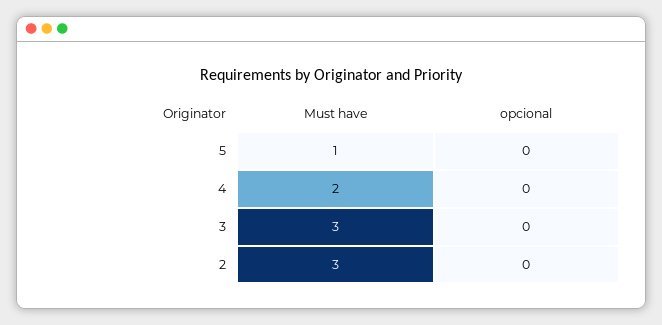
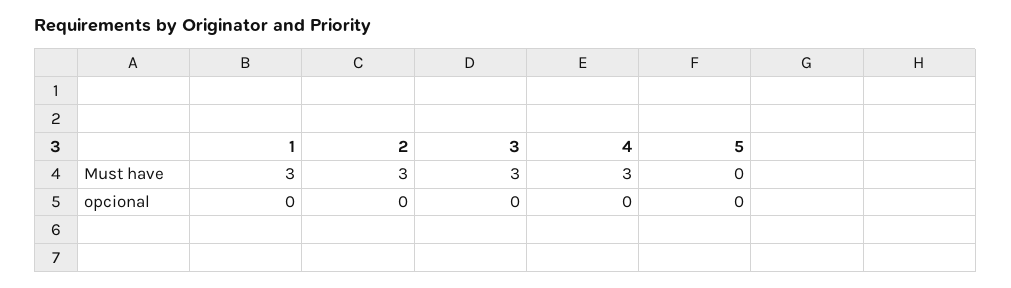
Must have, 5: 1 -> 0
Must have, 4: 2 -> 3
Must have, 1: none -> 3
opcional, 1: none -> 0

